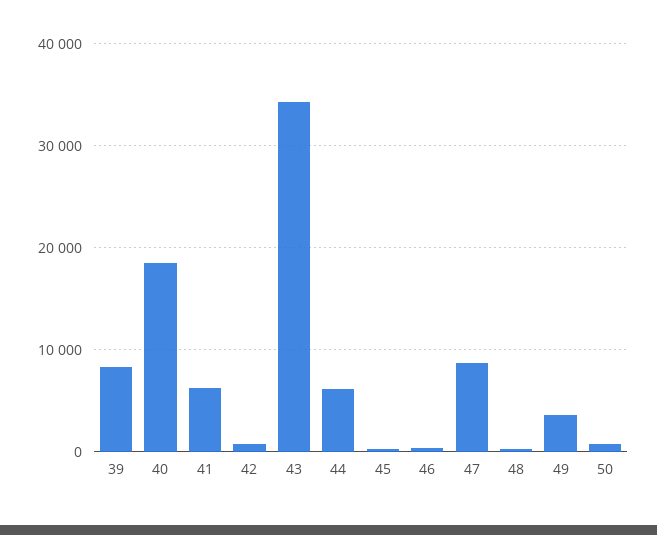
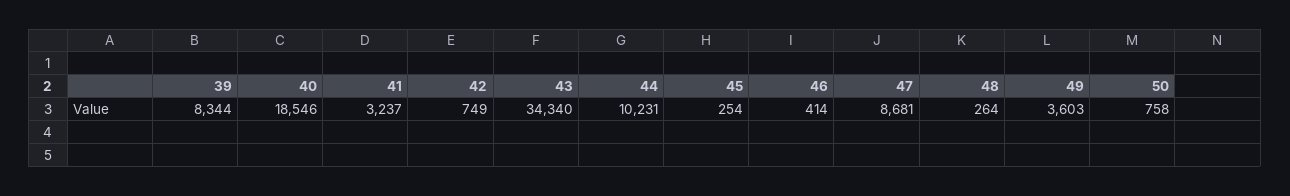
41: 6000 -> 3237
44: 6000 -> 10231

